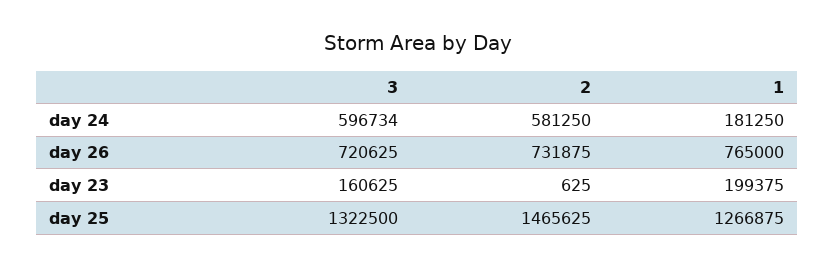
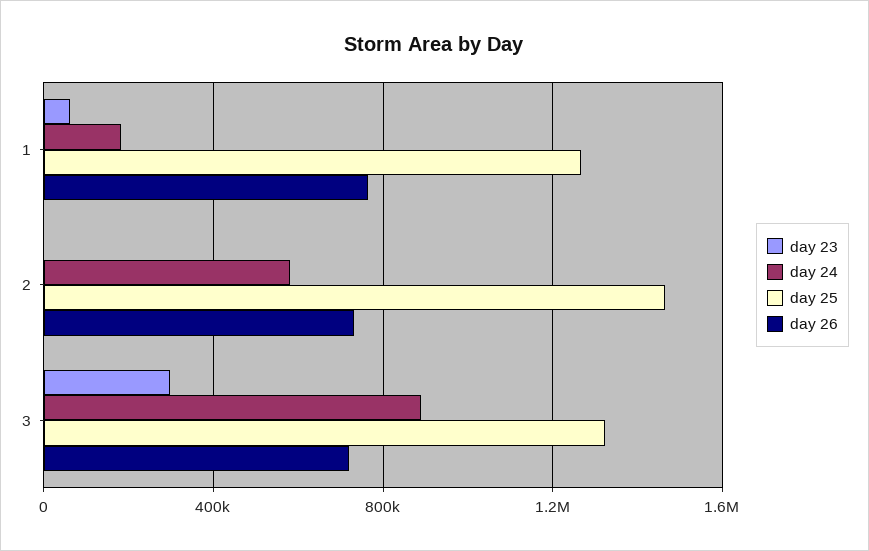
day 24, 3: 596734 -> 900000
day 23, 3: 160625 -> 300000
day 23, 1: 199375 -> 50000

